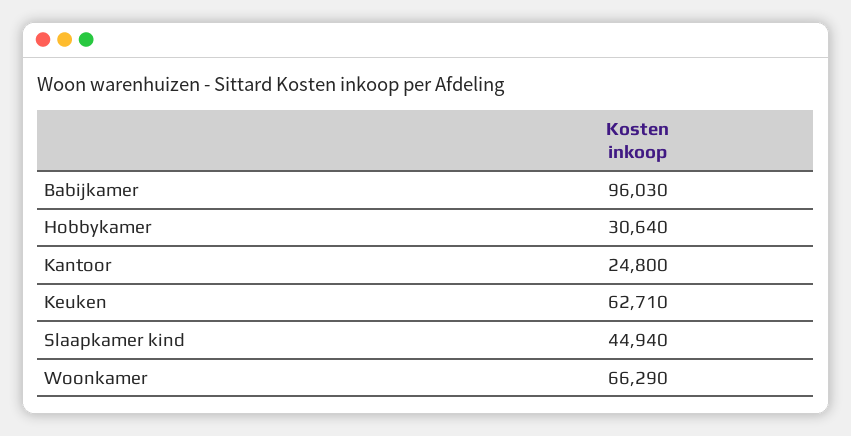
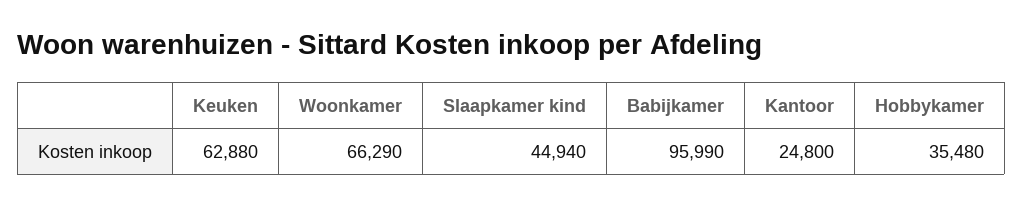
Babijkamer: 96030 -> 95990
Hobbykamer: 30640 -> 35480
Keuken: 62710 -> 62880

